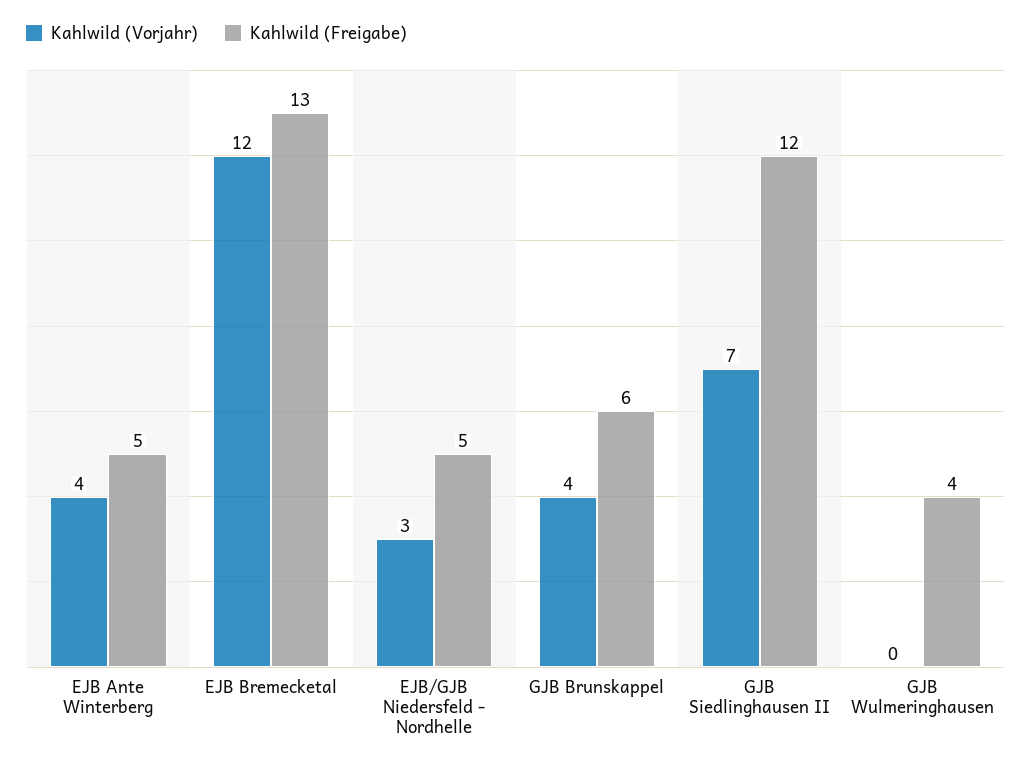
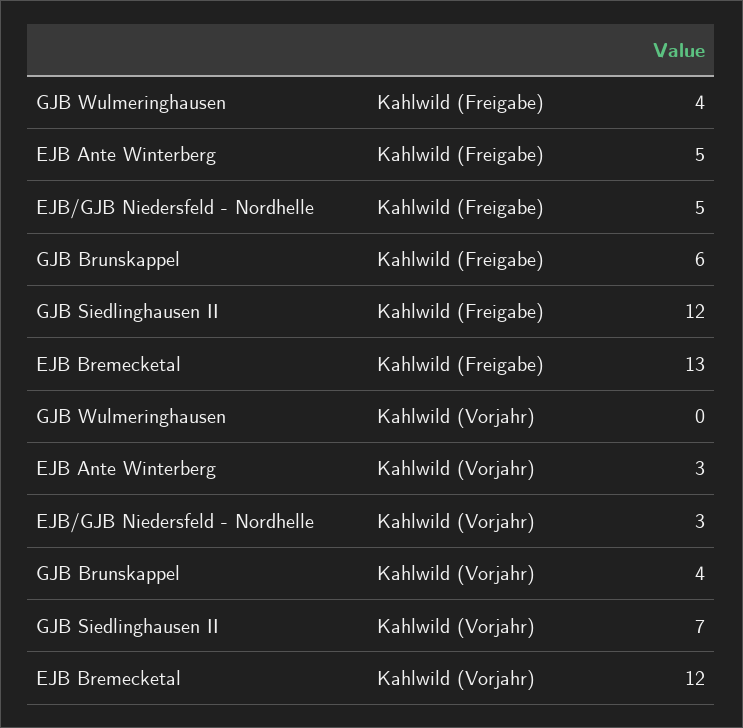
Kahlwild (Vorjahr), EJB Ante Winterberg: 4 -> 3

